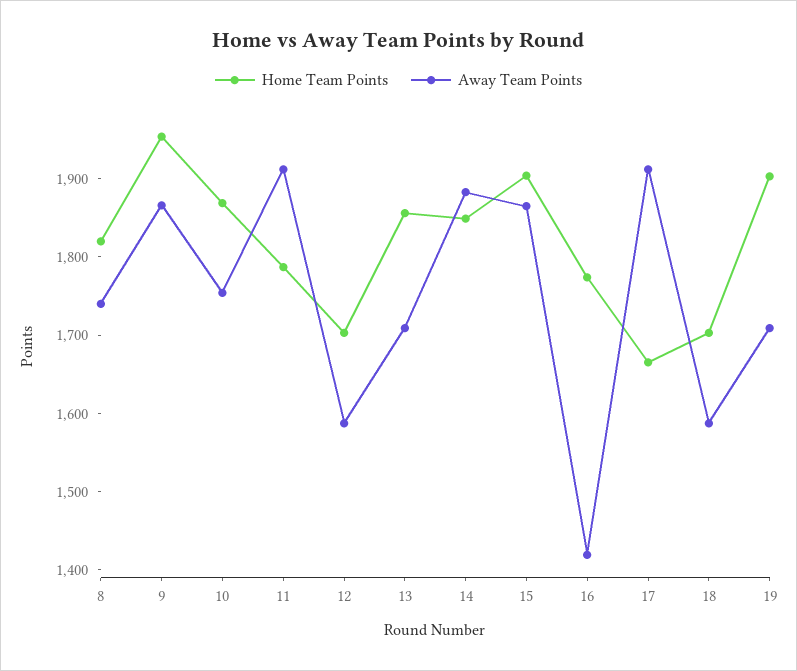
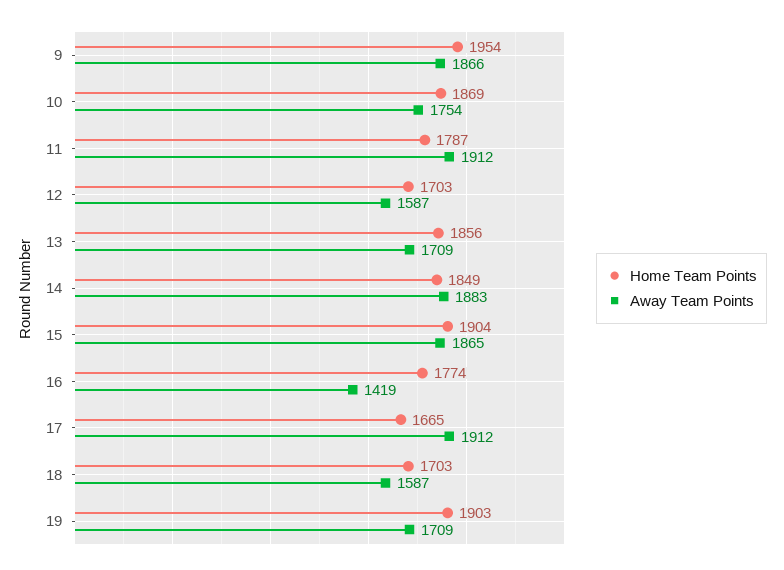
Home Team Points, 8: 1820 -> none
Away Team Points, 8: 1740 -> none

